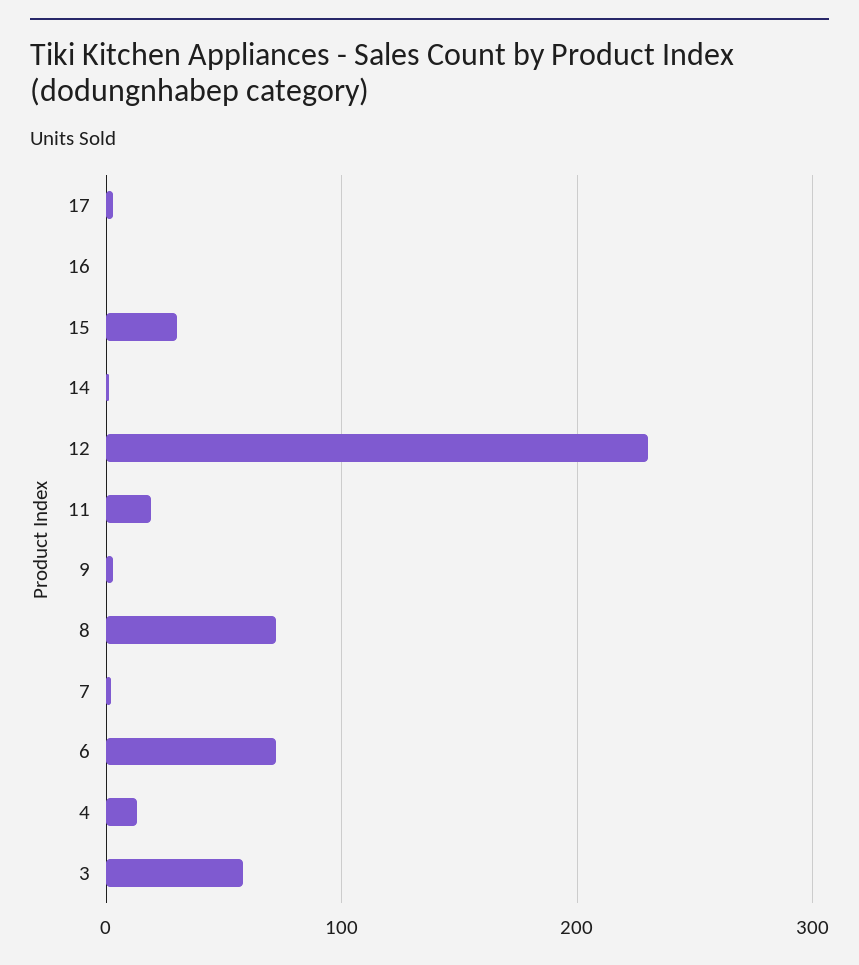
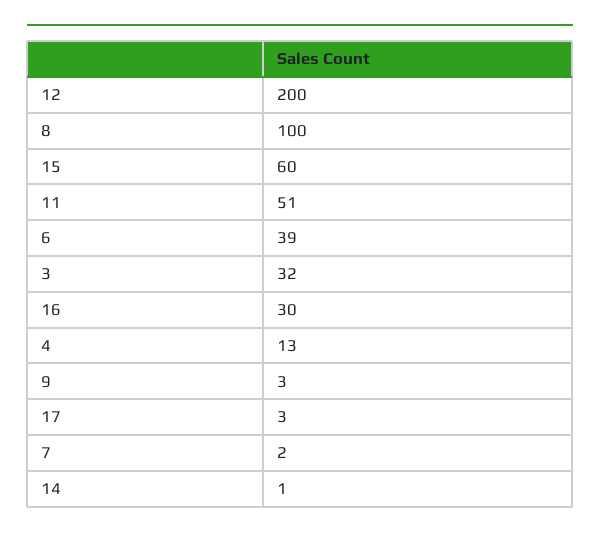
16: 0 -> 30
15: 30 -> 60
12: 230 -> 200
11: 20 -> 51
8: 70 -> 100
6: 70 -> 39
3: 60 -> 32

